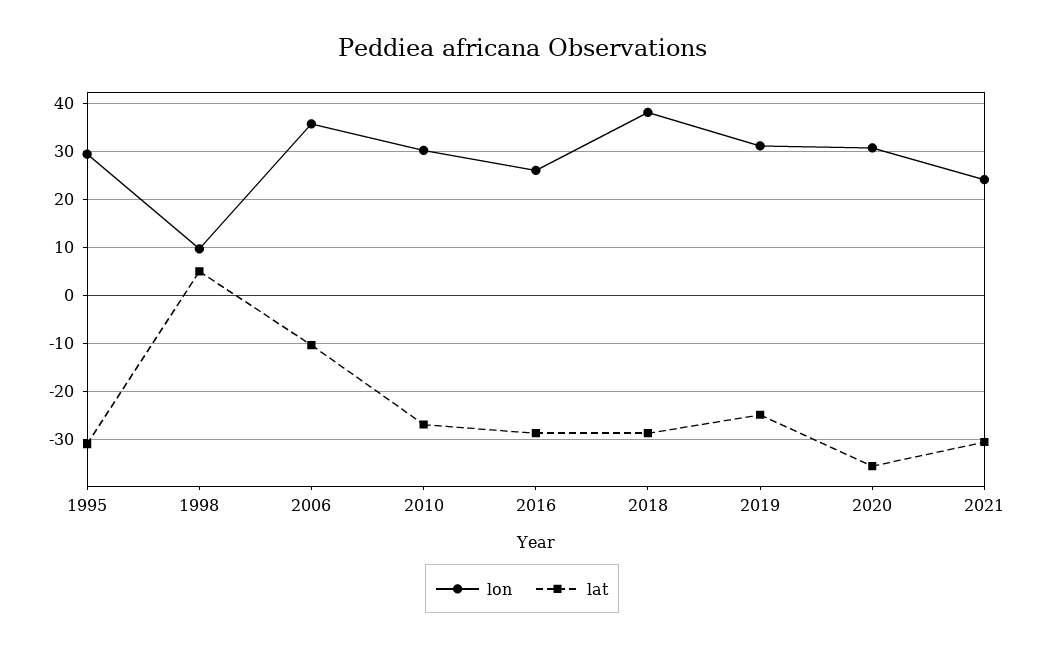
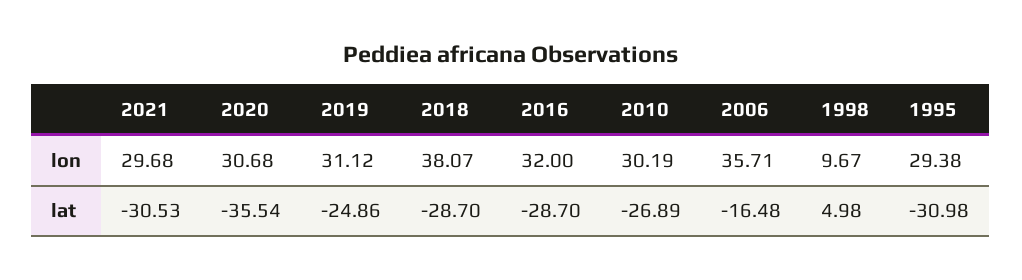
lat, 2006: -10 -> -16.48
lon, 2016: 26 -> 32
lon, 2021: 24 -> 29.68

